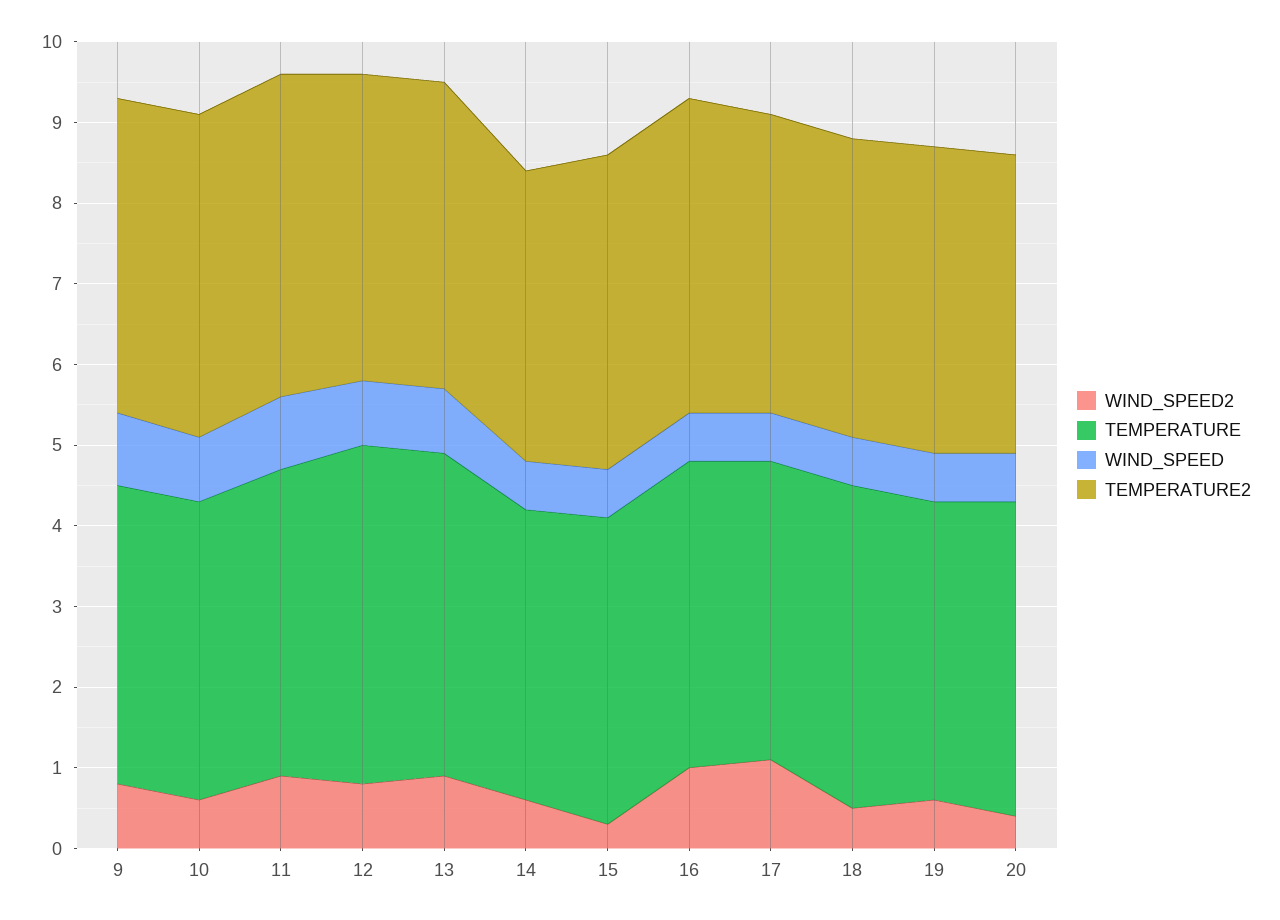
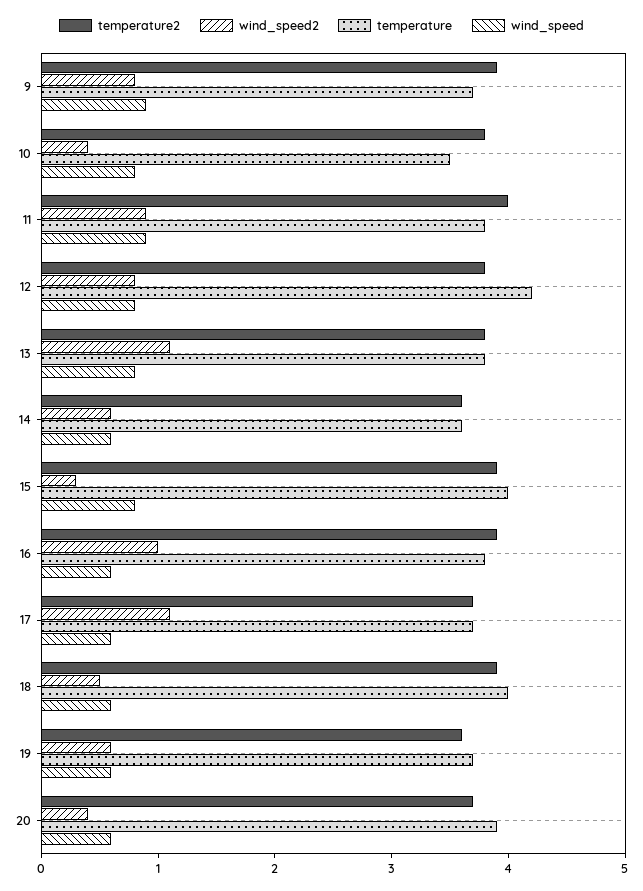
WIND_SPEED2, 10: 0.6 -> 0.4
TEMPERATURE, 10: 3.7 -> 3.5
TEMPERATURE2, 10: 4 -> 3.8
WIND_SPEED2, 13: 0.9 -> 1.1
TEMPERATURE, 13: 4 -> 3.8
TEMPERATURE, 15: 3.8 -> 4
WIND_SPEED, 15: 0.6 -> 0.8
TEMPERATURE2, 18: 3.7 -> 3.9
TEMPERATURE2, 19: 3.8 -> 3.6

